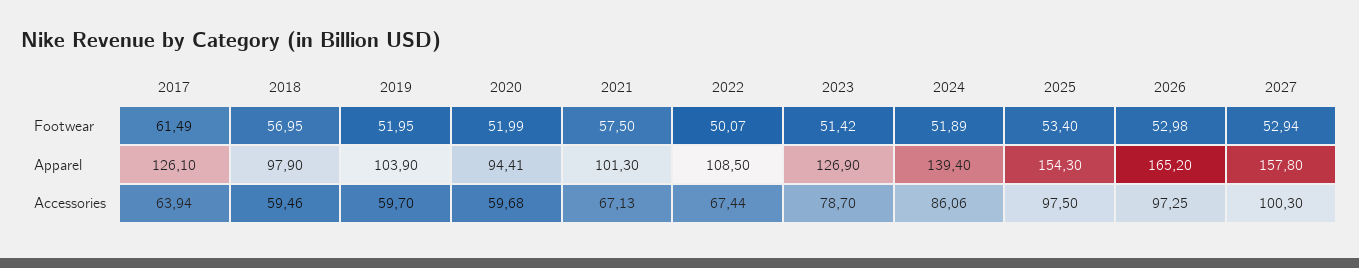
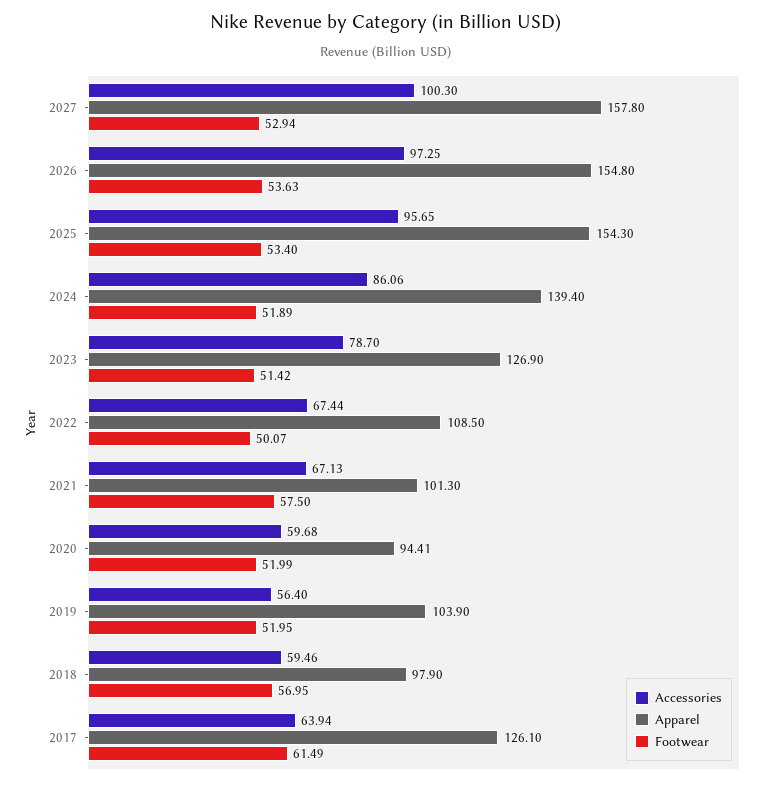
Footwear, 2026: 52.98 -> 53.63
Apparel, 2026: 165.2 -> 154.8
Accessories, 2019: 59.7 -> 56.4
Accessories, 2025: 97.5 -> 95.65

